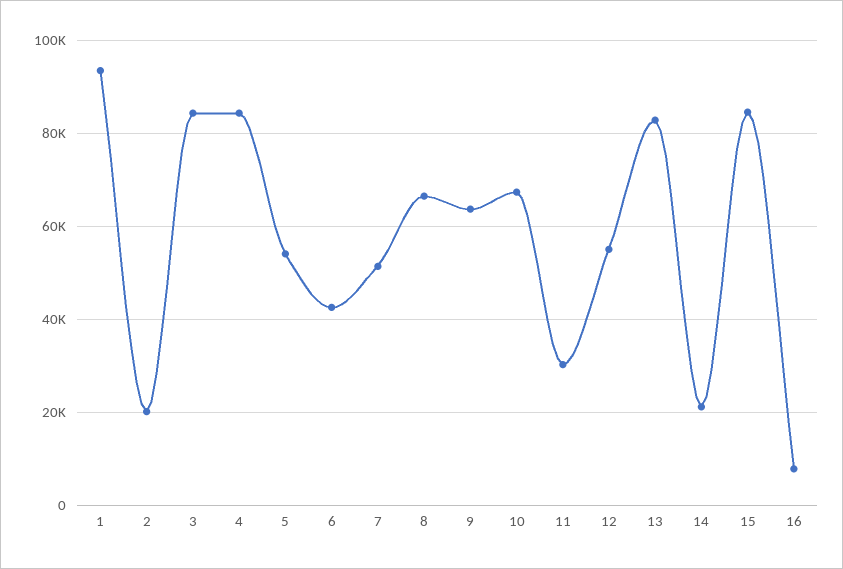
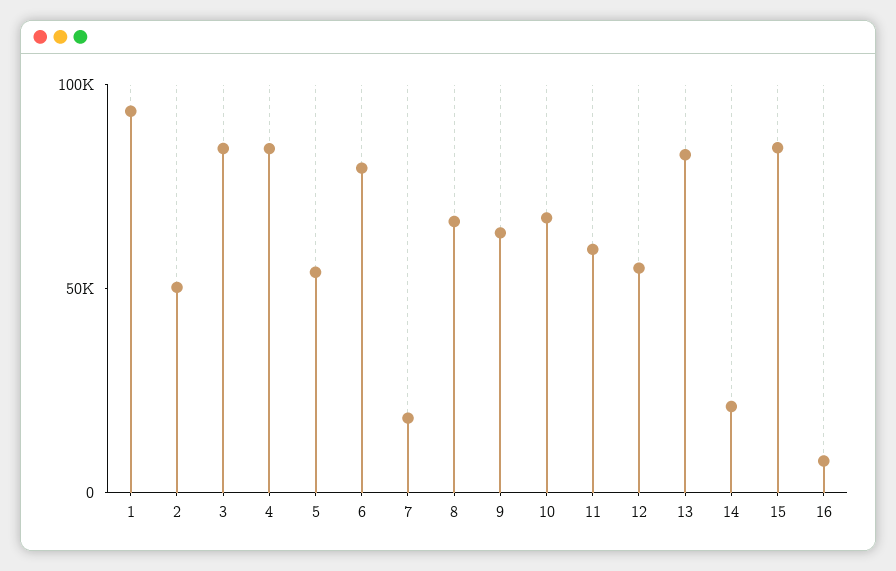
2: 20000 -> 50000
6: 42000 -> 80000
7: 52000 -> 20000
11: 30000 -> 60000

